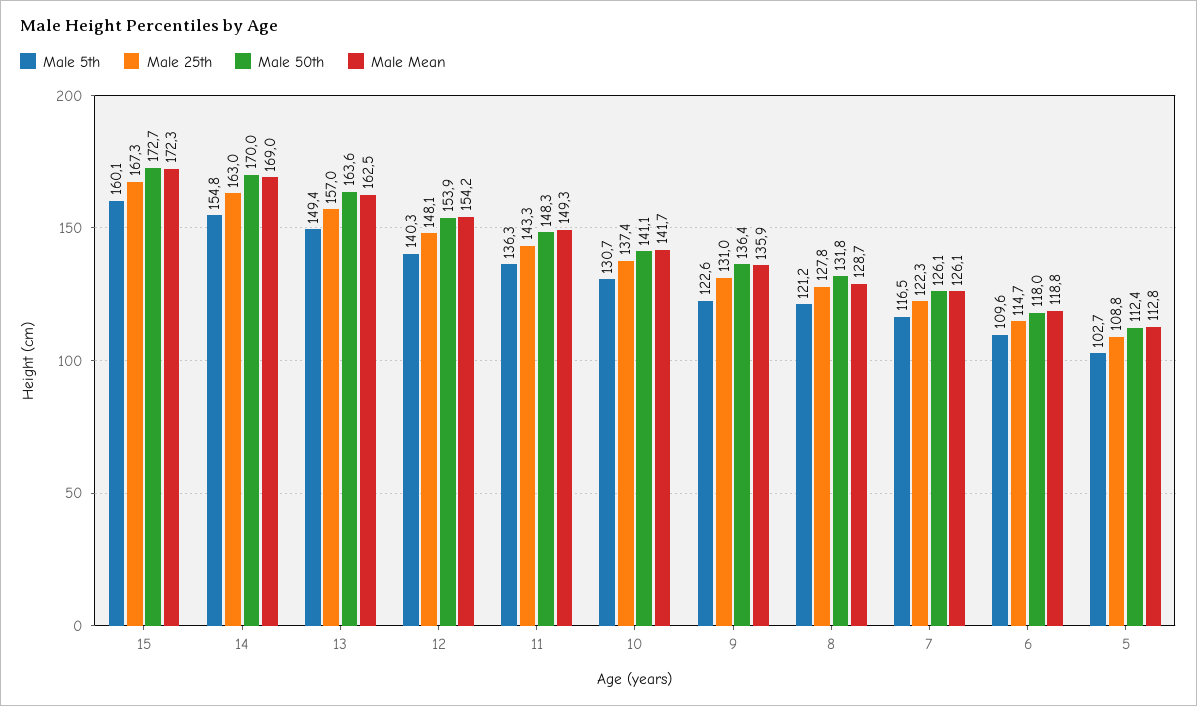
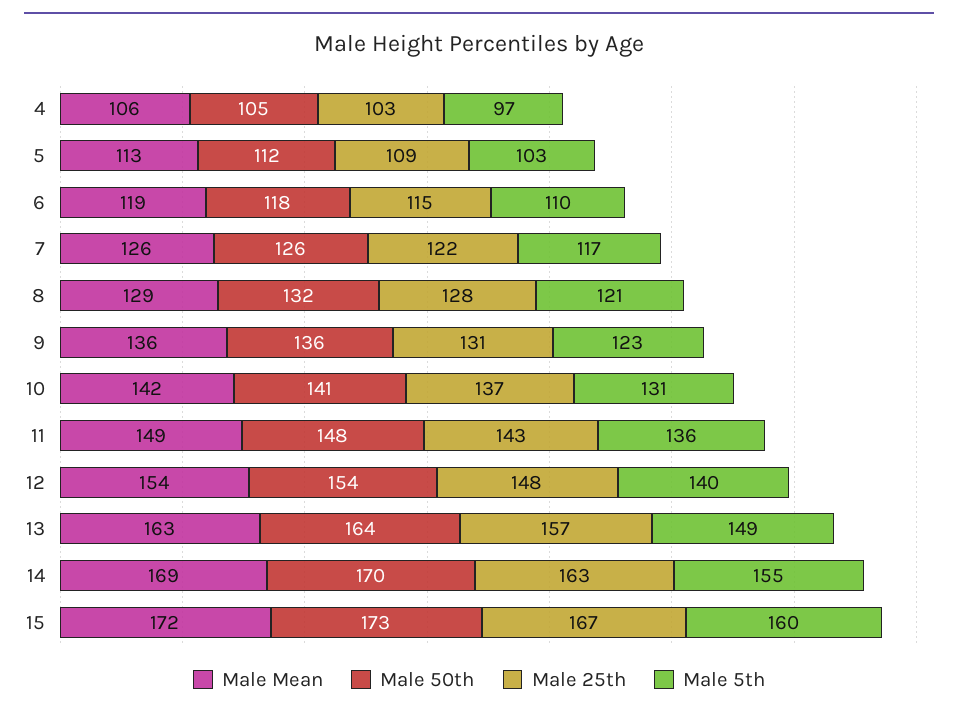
Male Mean, 4: none -> 106
Male 50th, 4: none -> 105
Male 25th, 4: none -> 103
Male 5th, 4: none -> 97

